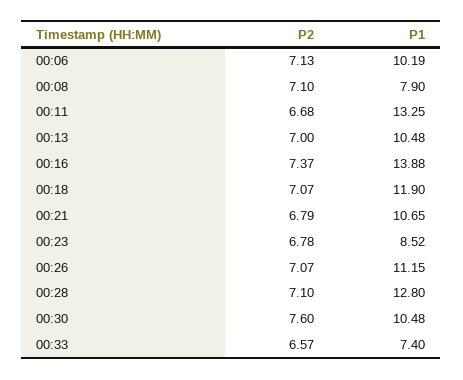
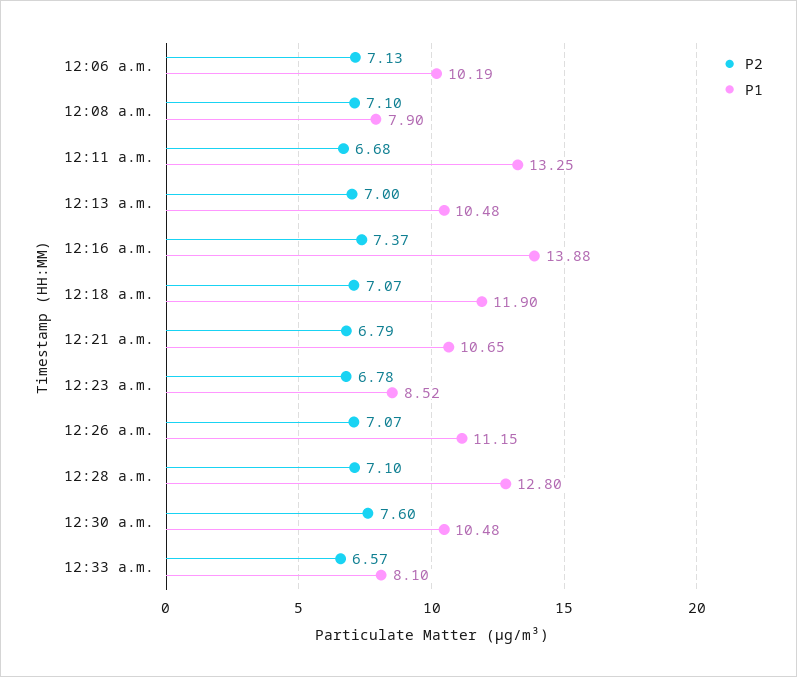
P1, 00:33: 7.4 -> 8.1

